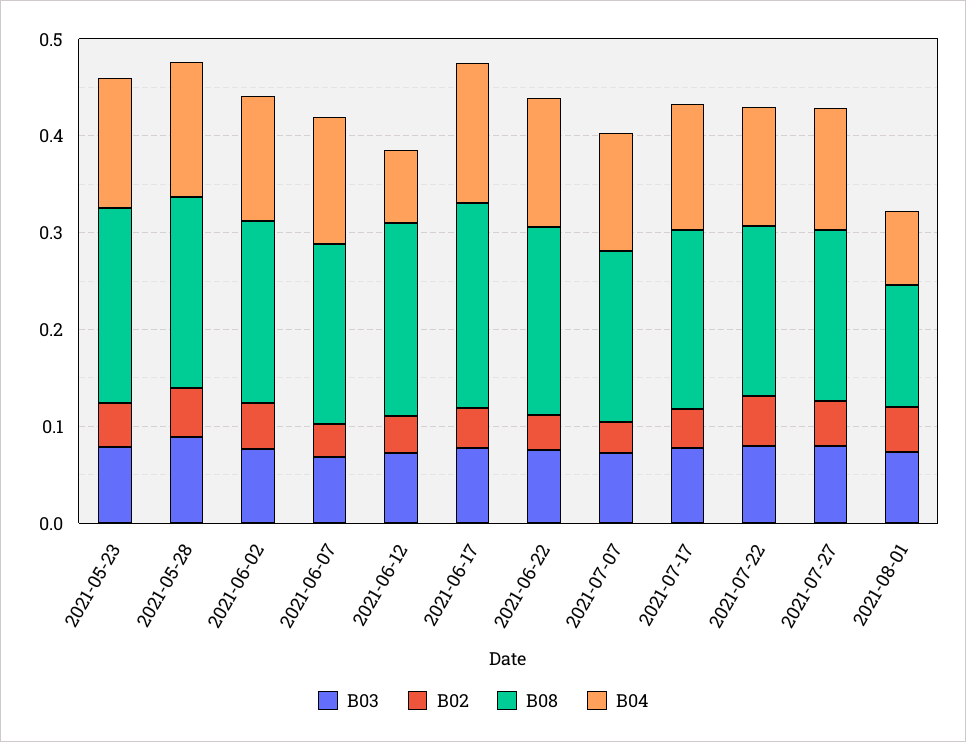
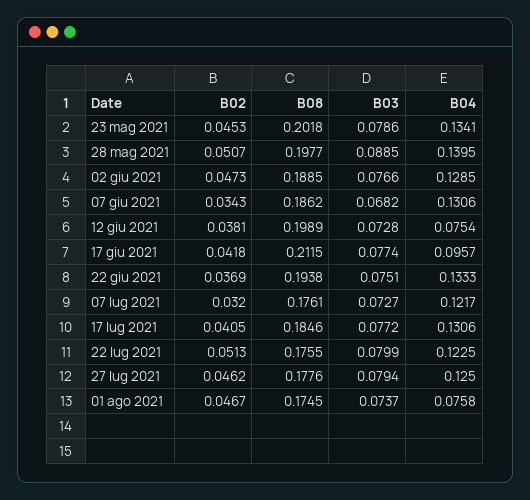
B04, 2021-06-17: 0.14 -> 0.0957
B08, 2021-08-01: 0.12 -> 0.1745

